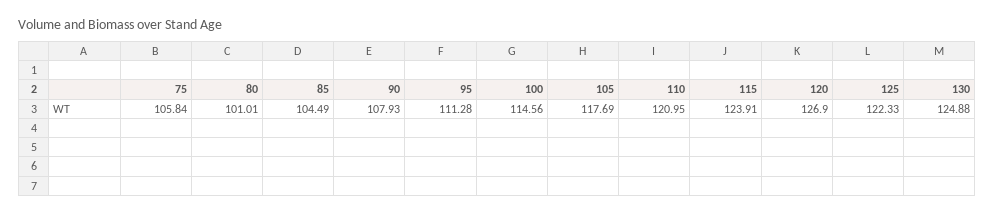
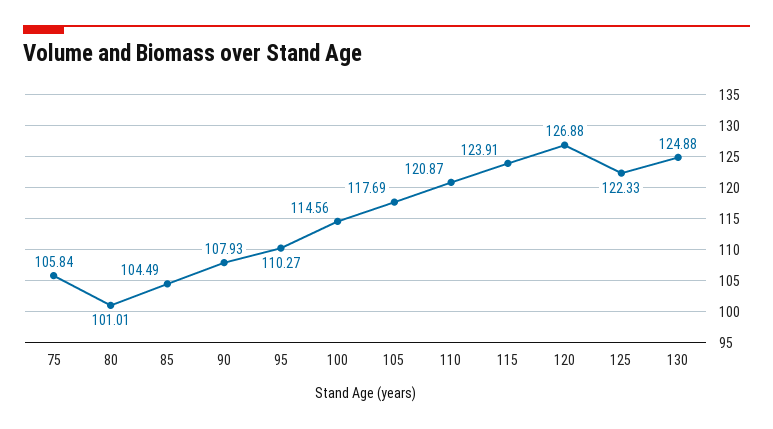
95: 111.28 -> 110.27
110: 120.95 -> 120.87
120: 126.9 -> 126.88

